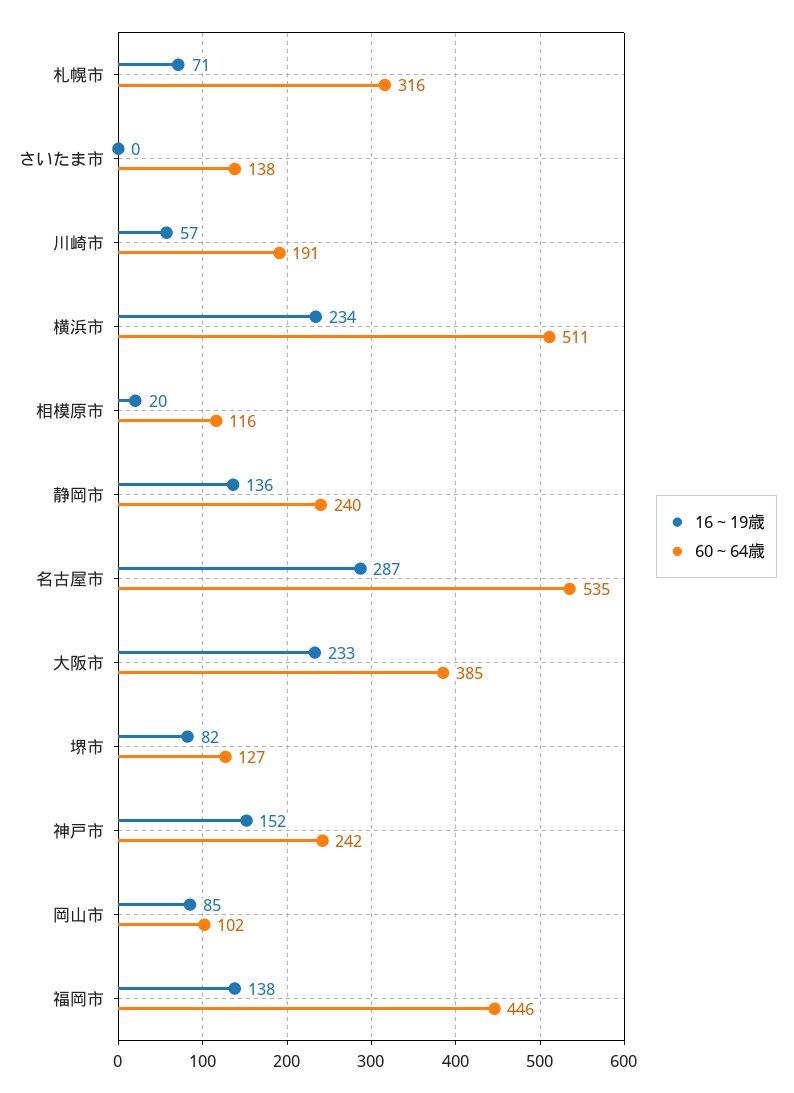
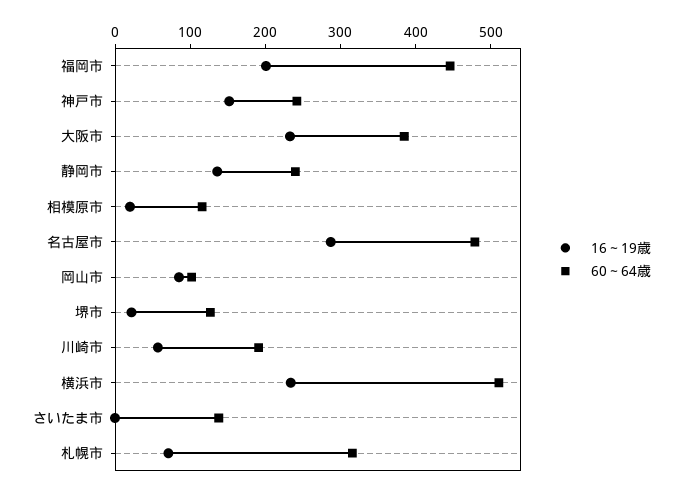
60～64歳, 名古屋市: 535 -> 480
16～19歳, 堺市: 82 -> 20
16～19歳, 福岡市: 138 -> 200

